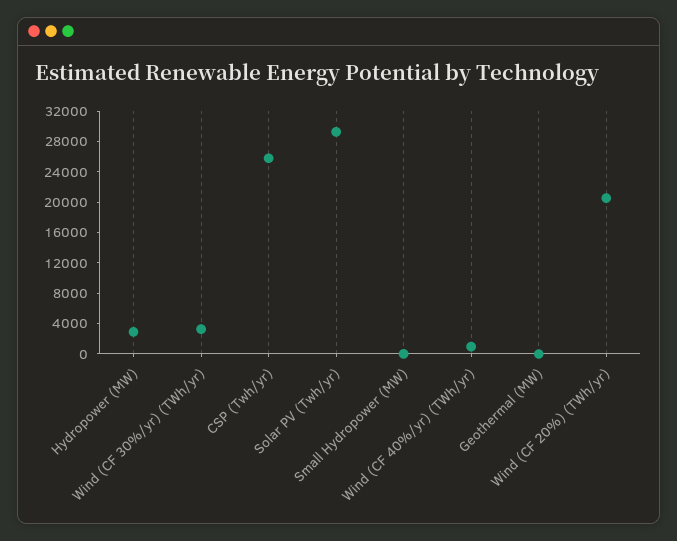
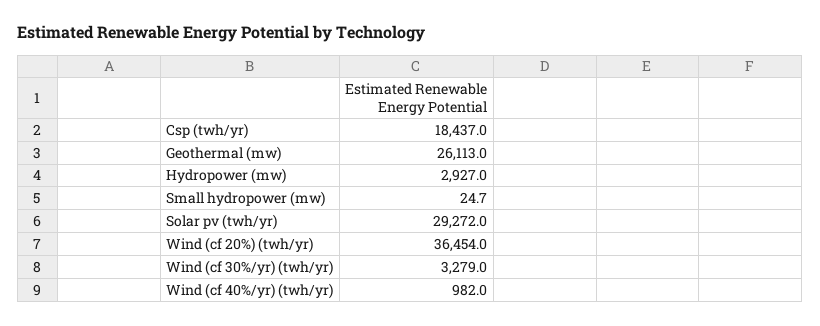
CSP (Twh/yr): 26000 -> 18437
Geothermal (MW): 0 -> 26113
Wind (CF 20%) (TWh/yr): 20000 -> 36454

